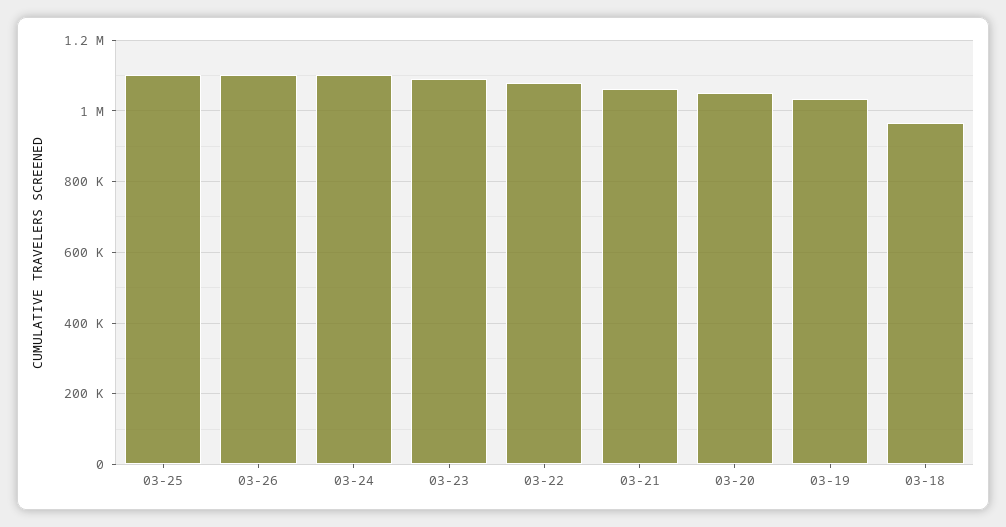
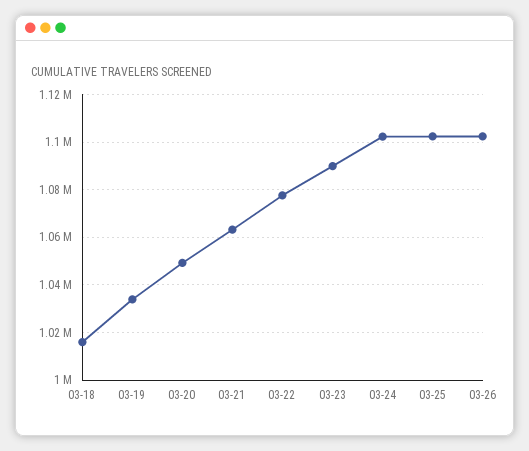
03-18: 960000 -> 1015000

